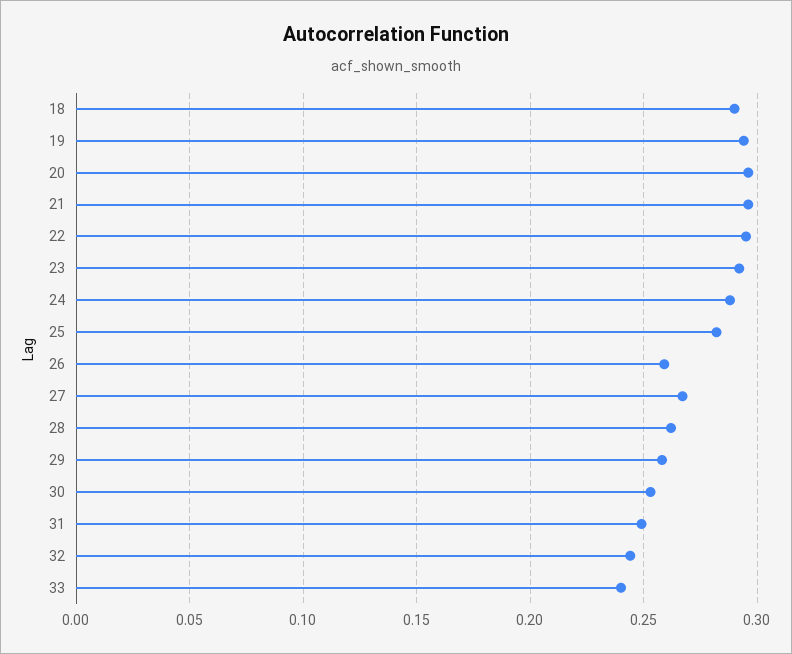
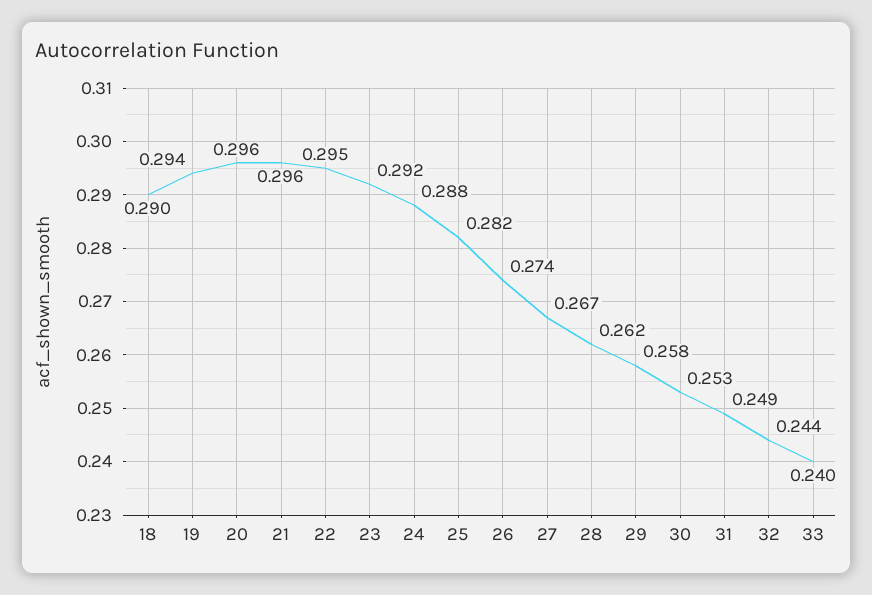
26: 0.26 -> 0.274

